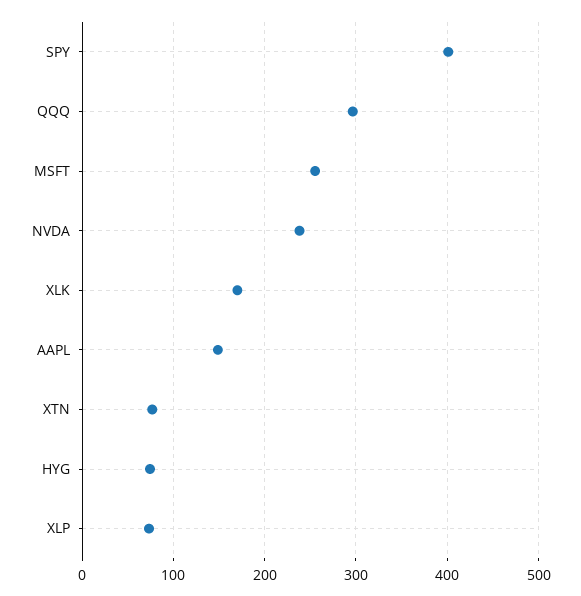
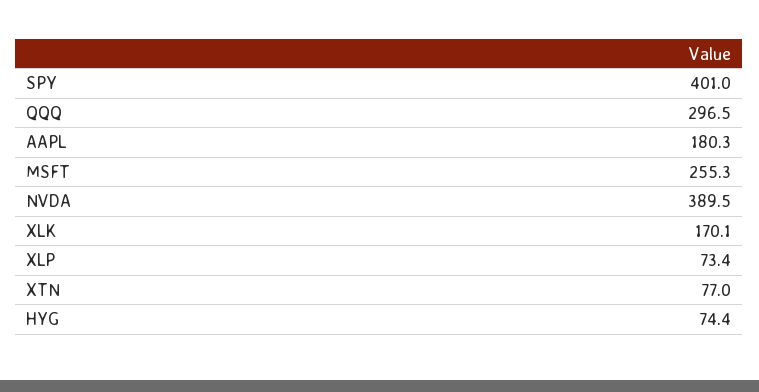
NVDA: 240 -> 389.5
AAPL: 150 -> 180.3

